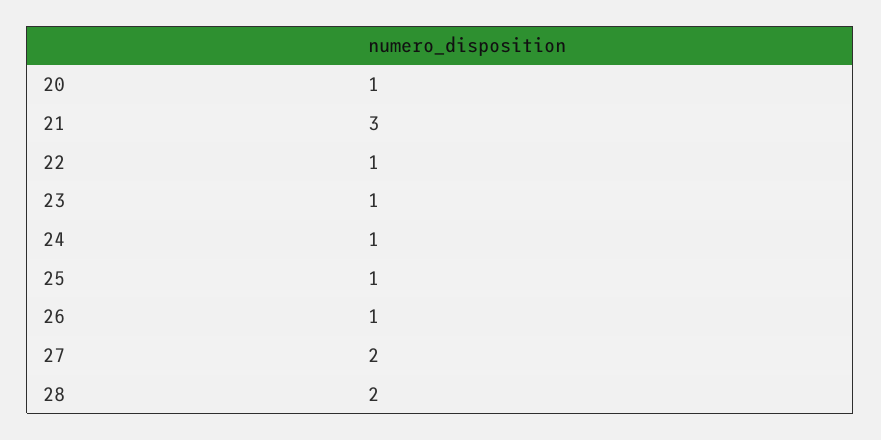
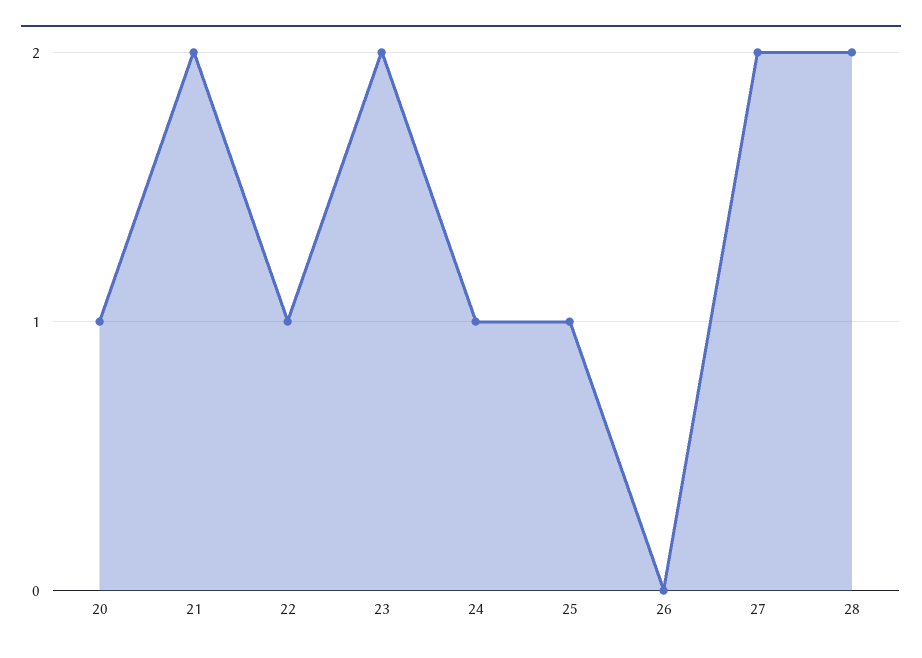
21: 3 -> 2
23: 1 -> 2
26: 1 -> 0

